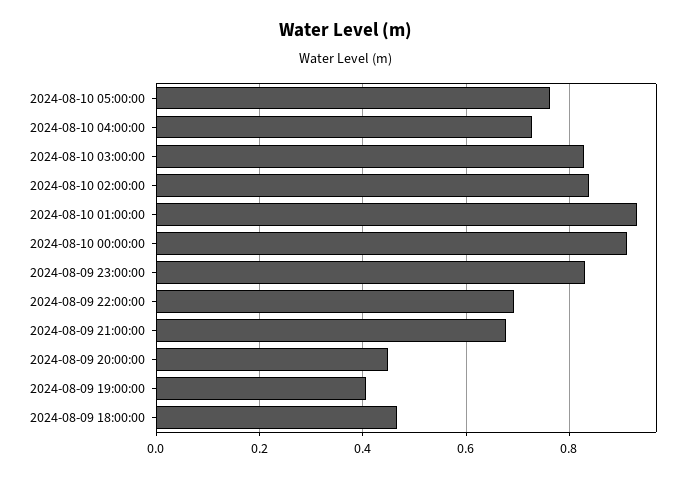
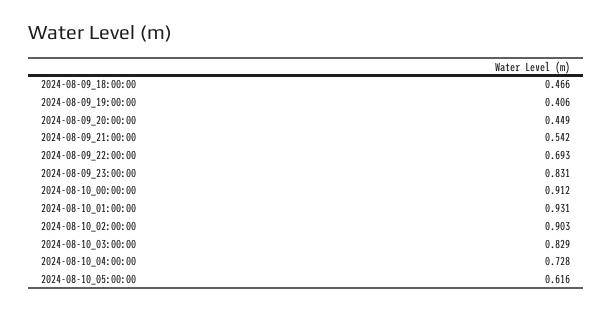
2024-08-10 05:00:00: 0.76 -> 0.616
2024-08-10 02:00:00: 0.84 -> 0.903
2024-08-09 21:00:00: 0.68 -> 0.542

